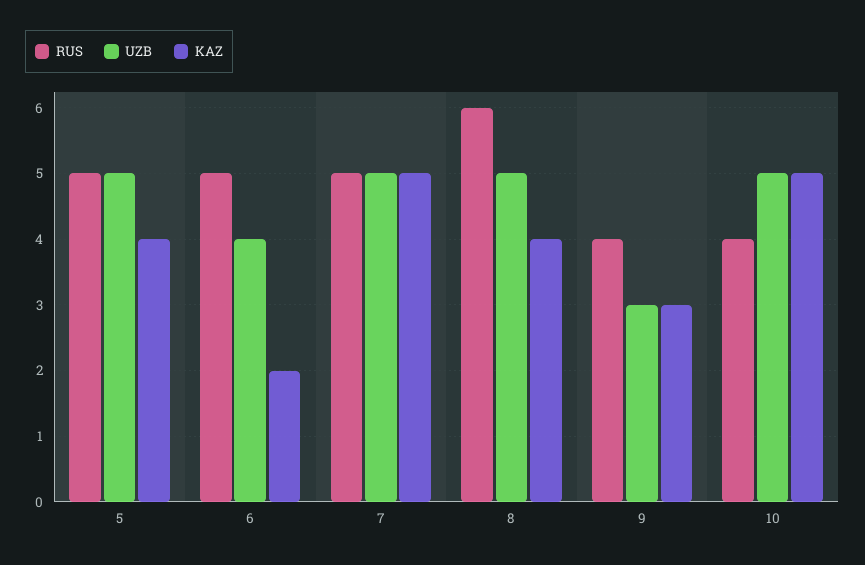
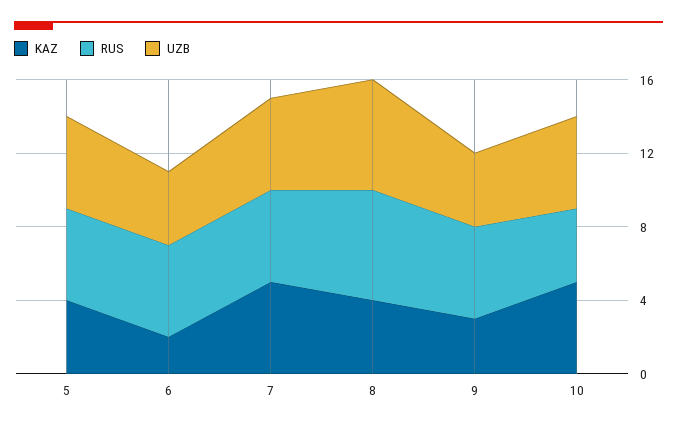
UZB, 8: 5 -> 6
RUS, 9: 4 -> 5
UZB, 9: 3 -> 4

